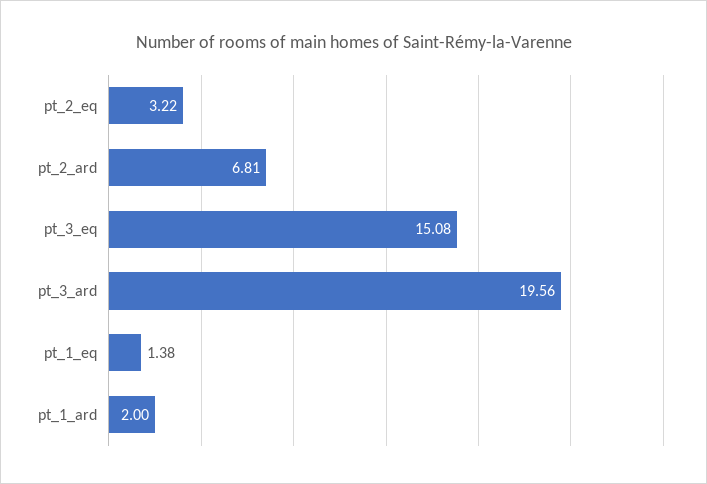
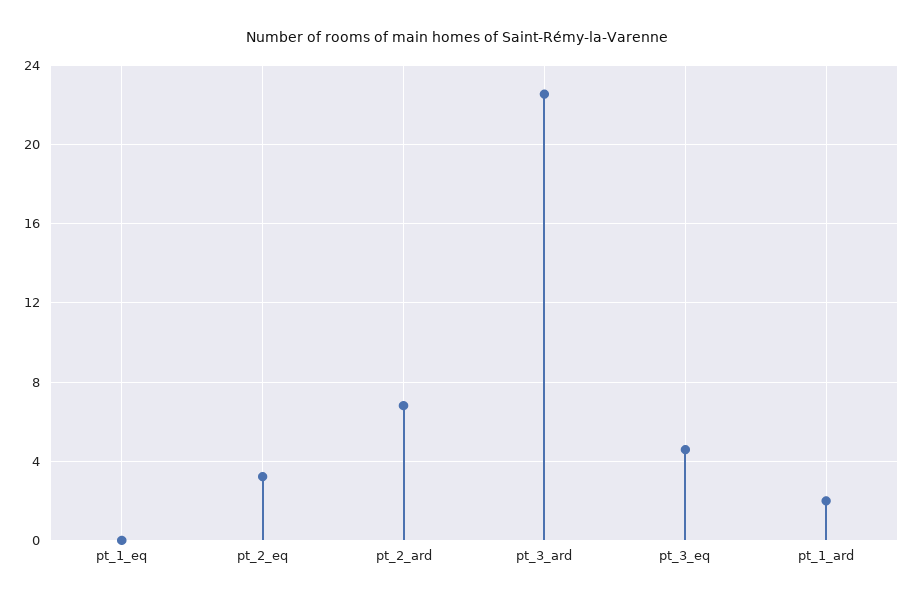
pt_3_eq: 15.08 -> 4.5
pt_3_ard: 19.56 -> 22.5
pt_1_eq: 1.38 -> 0

